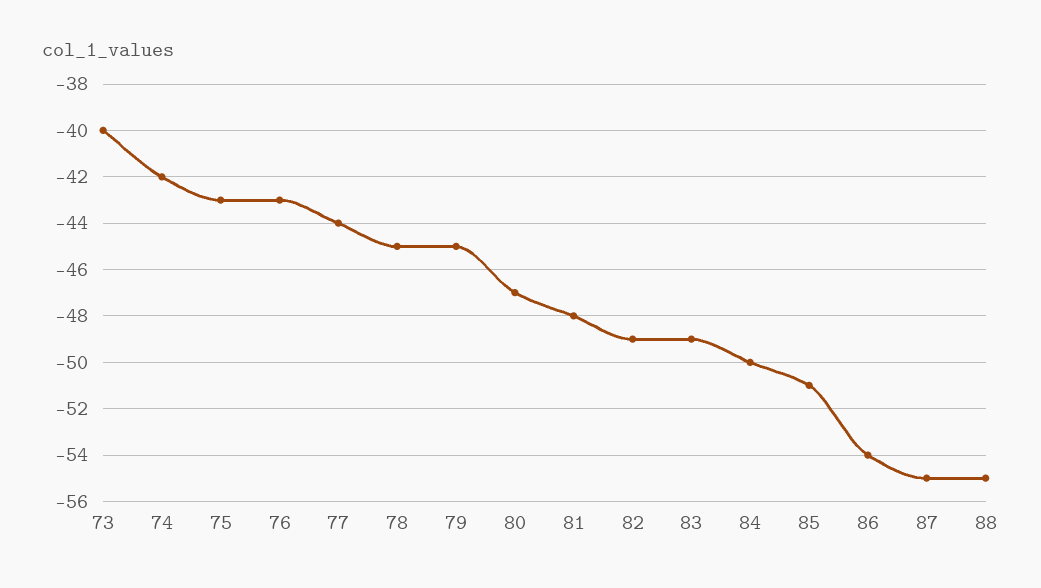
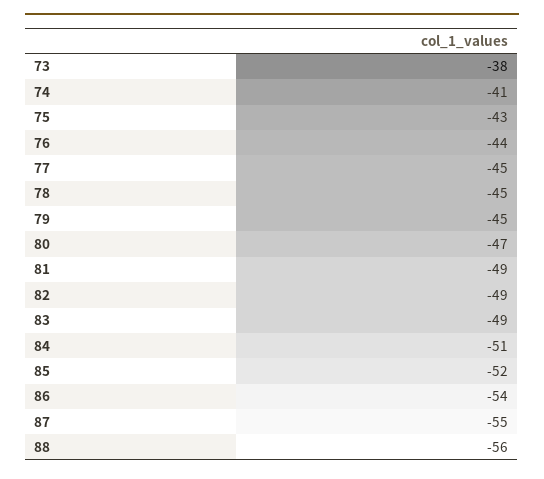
73: -40 -> -38
74: -42 -> -41
76: -43 -> -44
77: -44 -> -45
81: -48 -> -49
84: -50 -> -51
85: -51 -> -52
88: -55 -> -56

